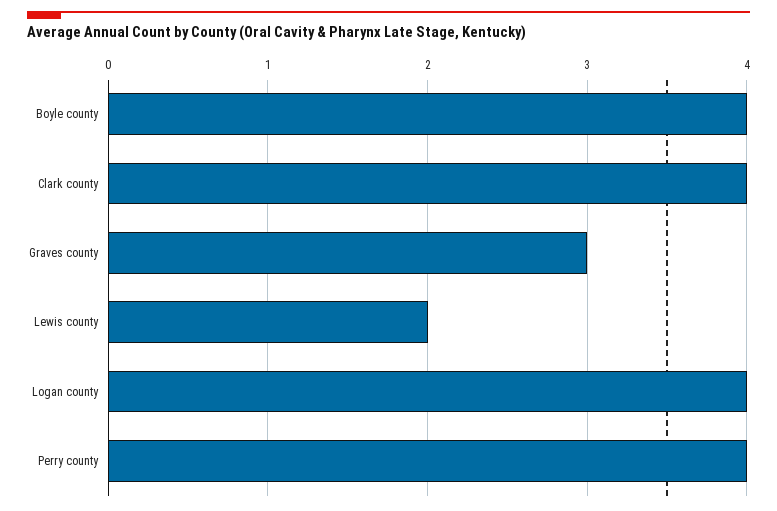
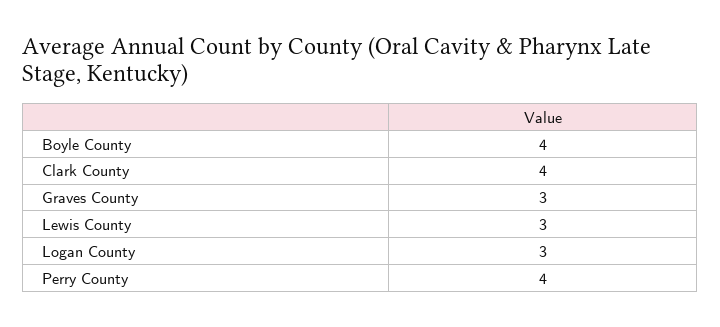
Lewis county: 2 -> 3
Logan county: 4 -> 3

